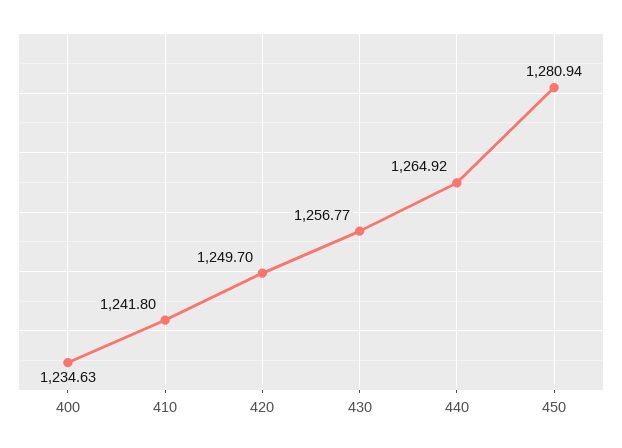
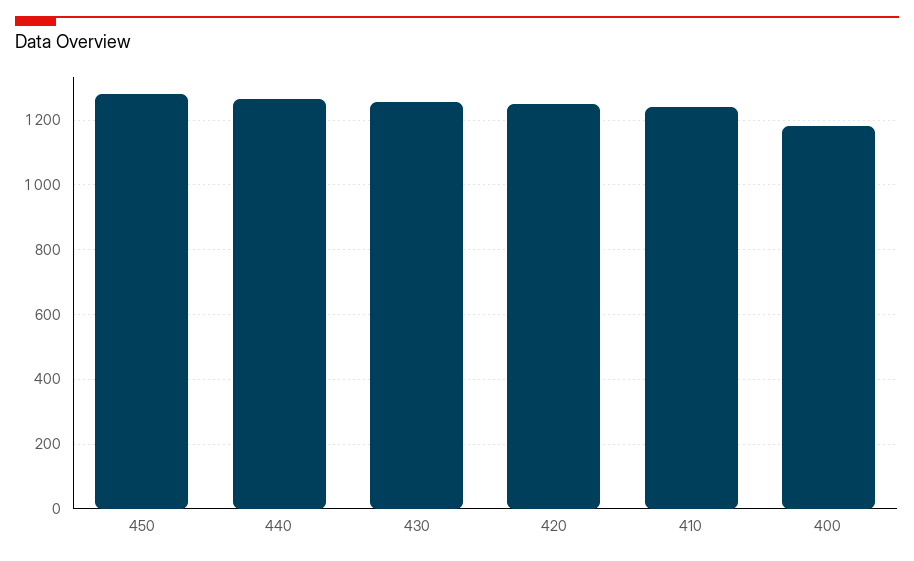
400: 1234.63 -> 1180

